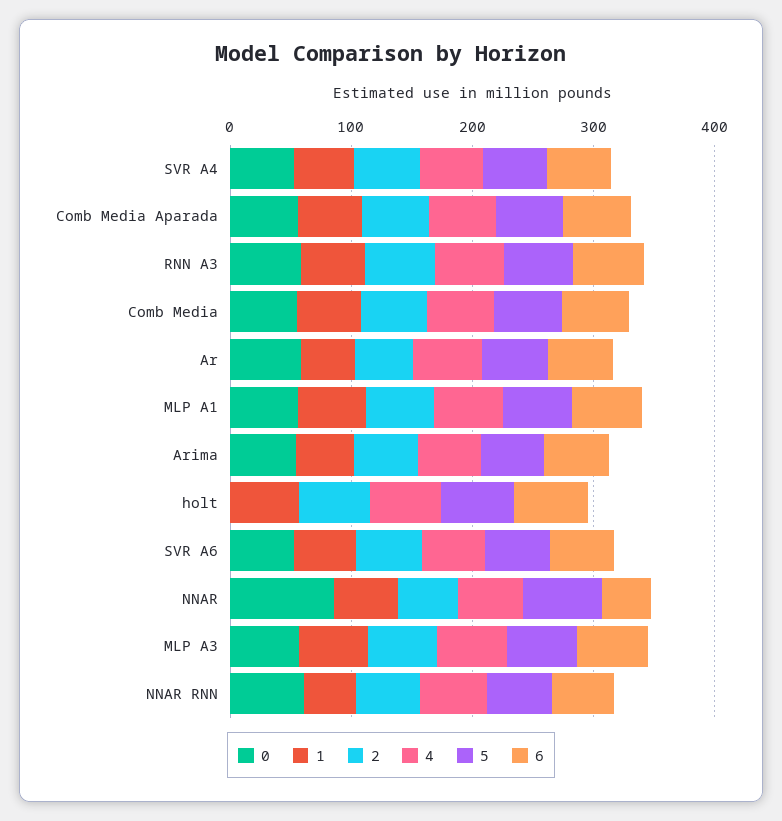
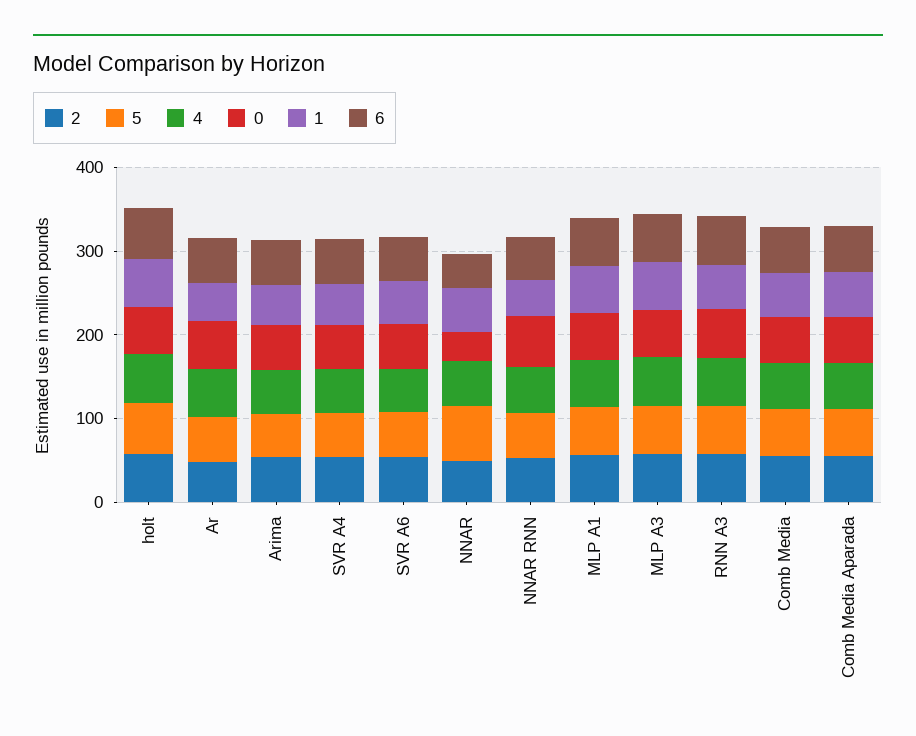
0, holt: 0 -> 60
0, NNAR: 80 -> 40

